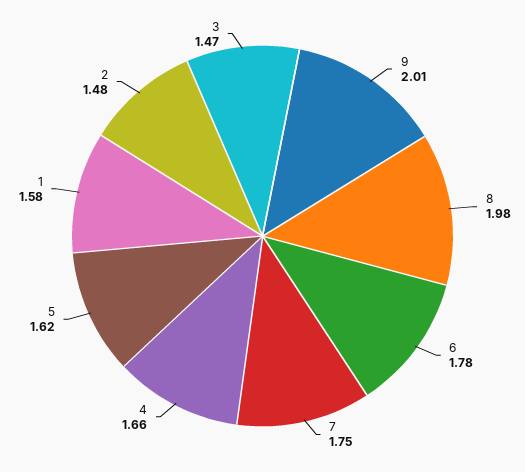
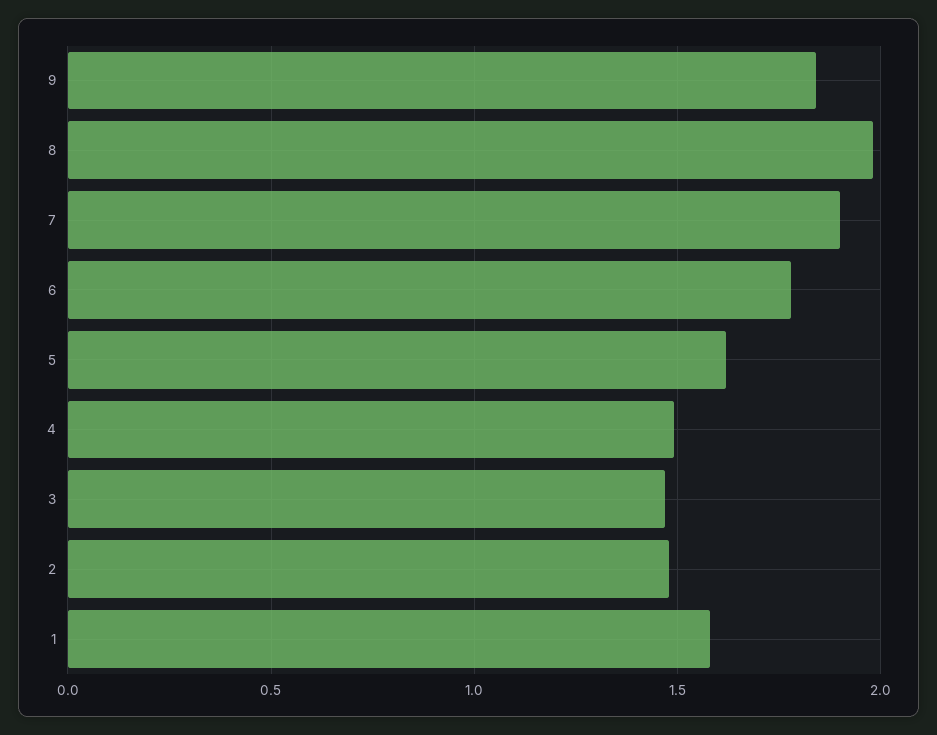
9: 2.01 -> 1.85
7: 1.75 -> 1.9
4: 1.66 -> 1.5

